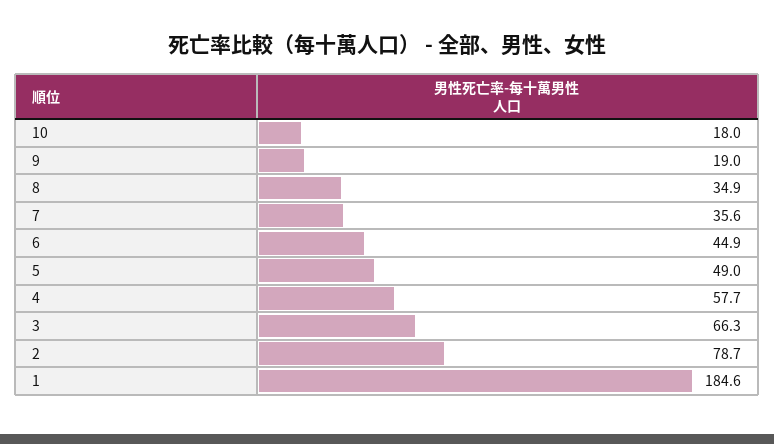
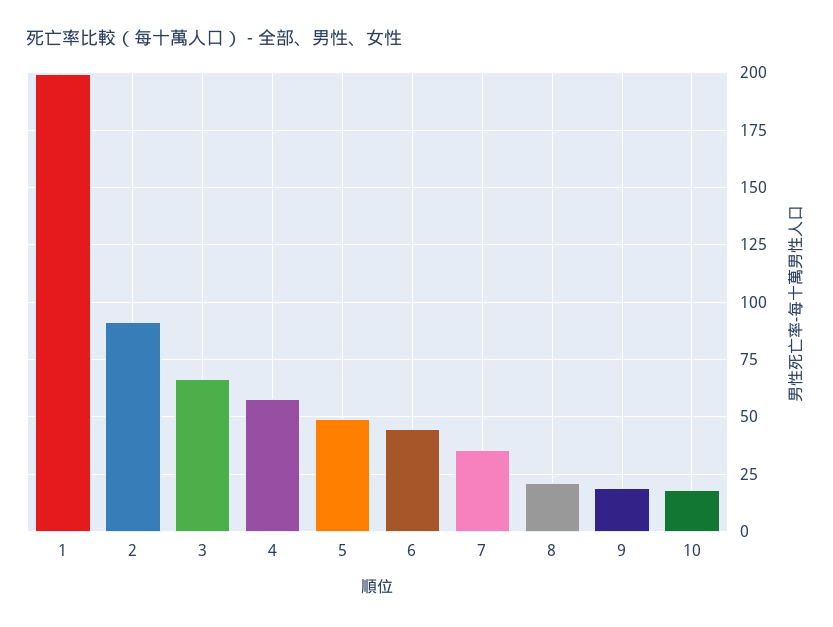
8: 34.9 -> 20
2: 78.7 -> 90
1: 184.6 -> 200

